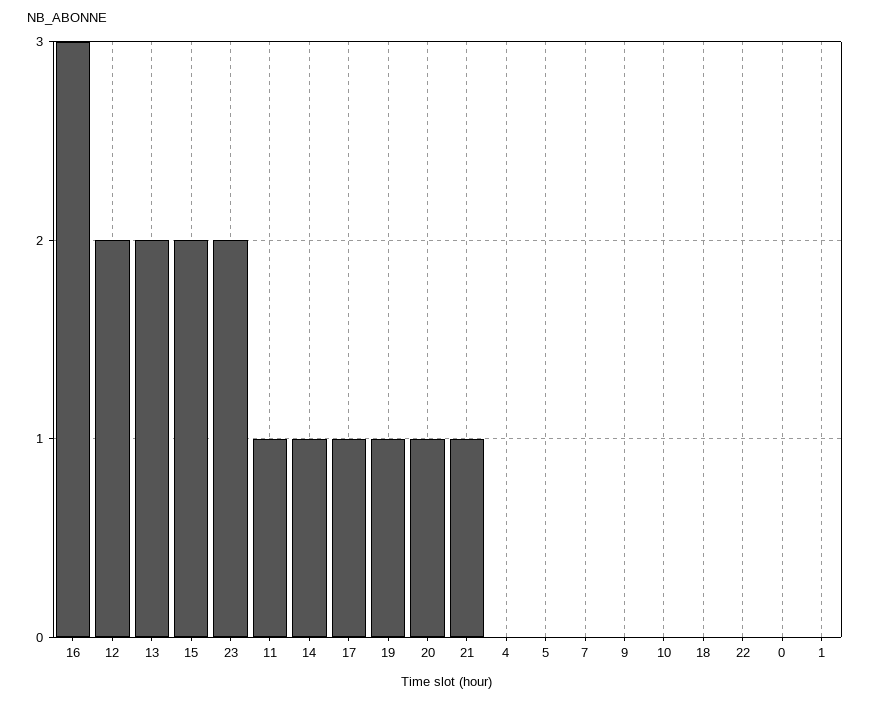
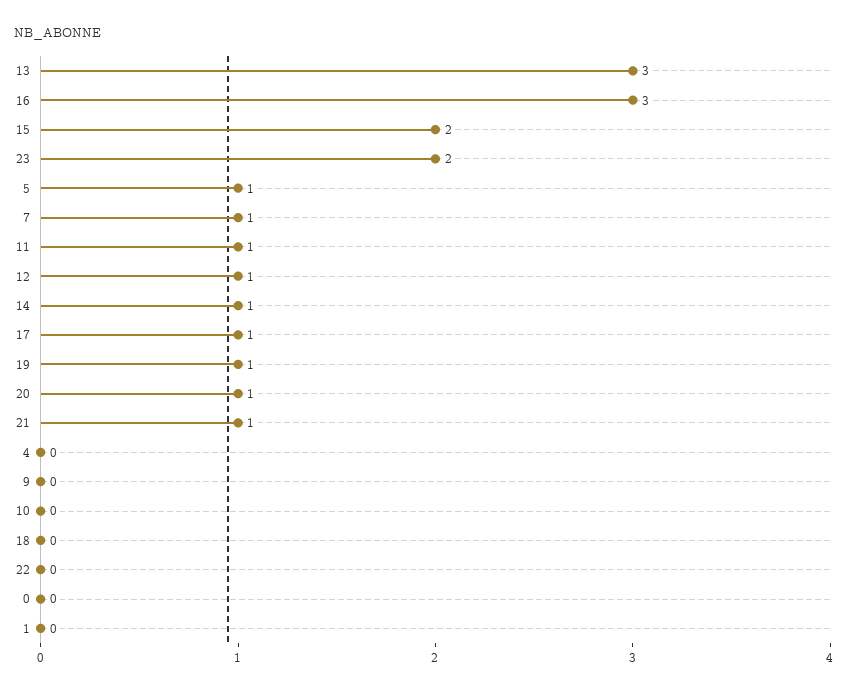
12: 2 -> 1
13: 2 -> 3
5: 0 -> 1
7: 0 -> 1

